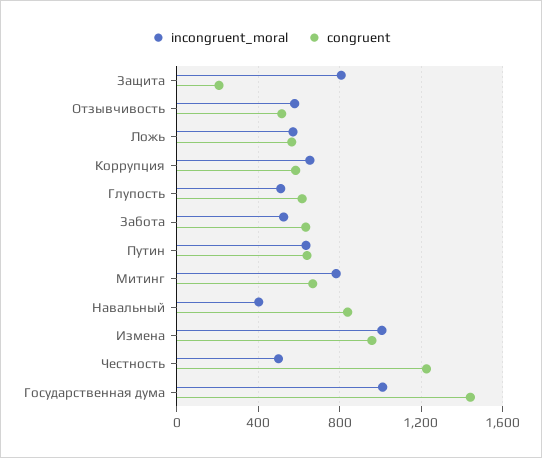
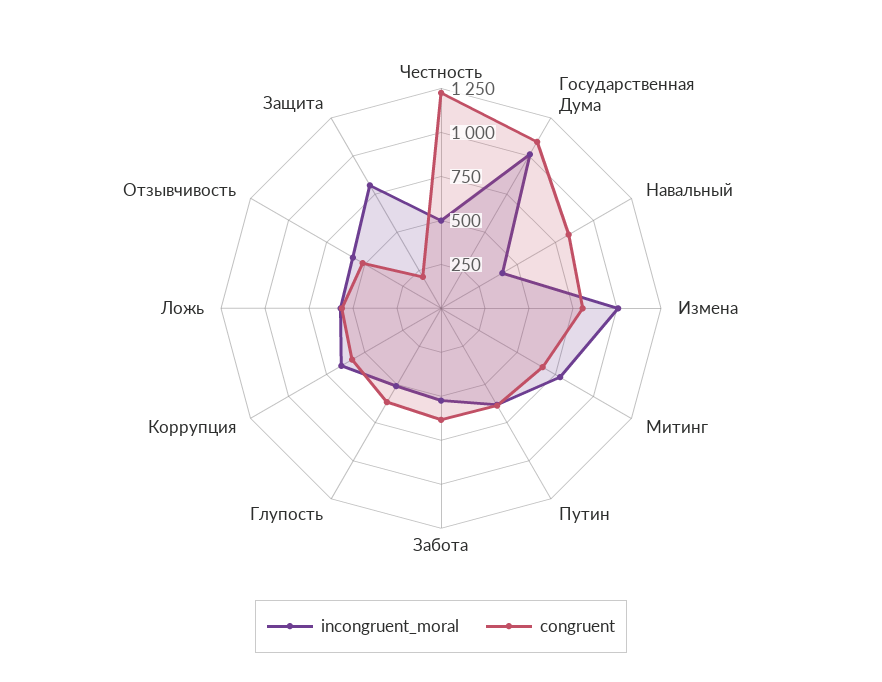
congruent, Измена: 950 -> 800
congruent, Государственная дума: 1450 -> 1100

